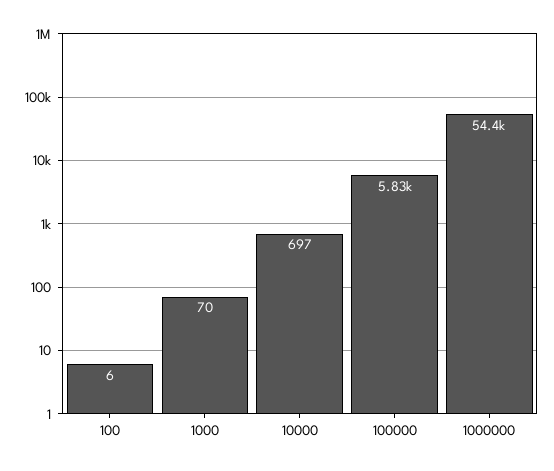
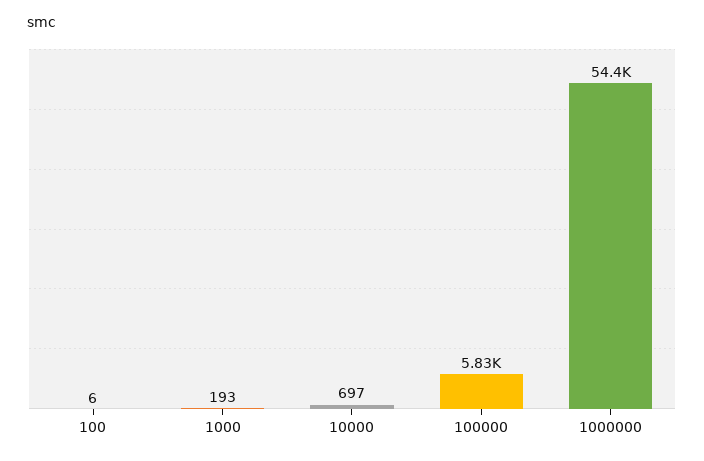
1000: 70 -> 193

